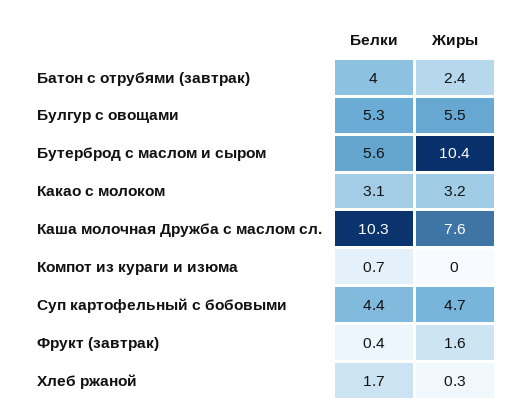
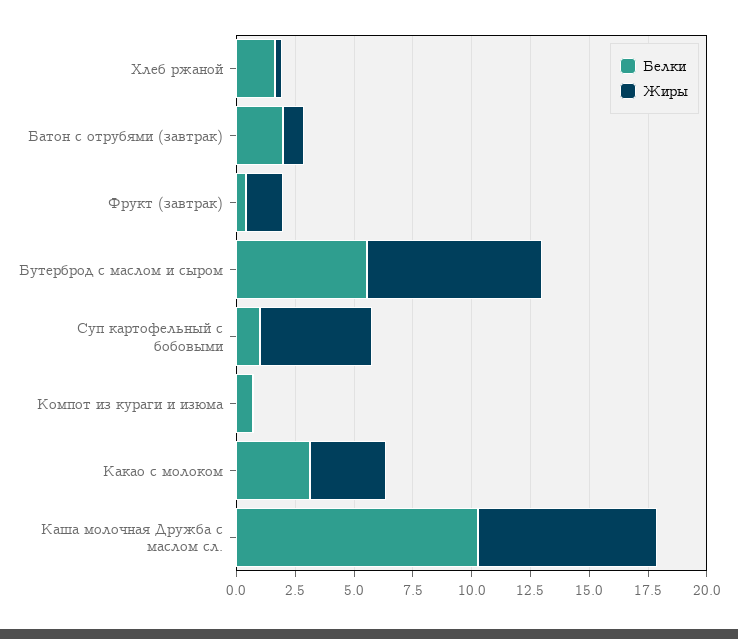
Белки, Батон с отрубями (завтрак): 4 -> 2
Жиры, Батон с отрубями (завтрак): 2.4 -> 1
Белки, Булгур с овощами: 5.3 -> none
Жиры, Булгур с овощами: 5.5 -> none
Жиры, Бутерброд с маслом и сыром: 10.4 -> 7.5
Белки, Суп картофельный с бобовыми: 4.4 -> 1

